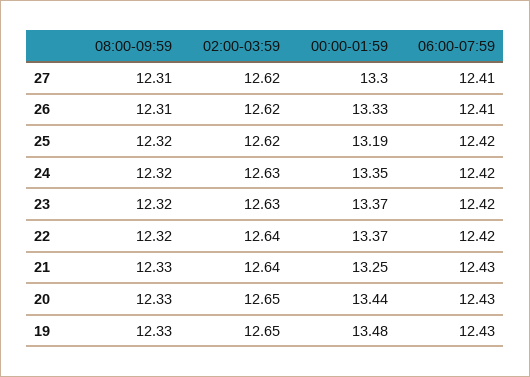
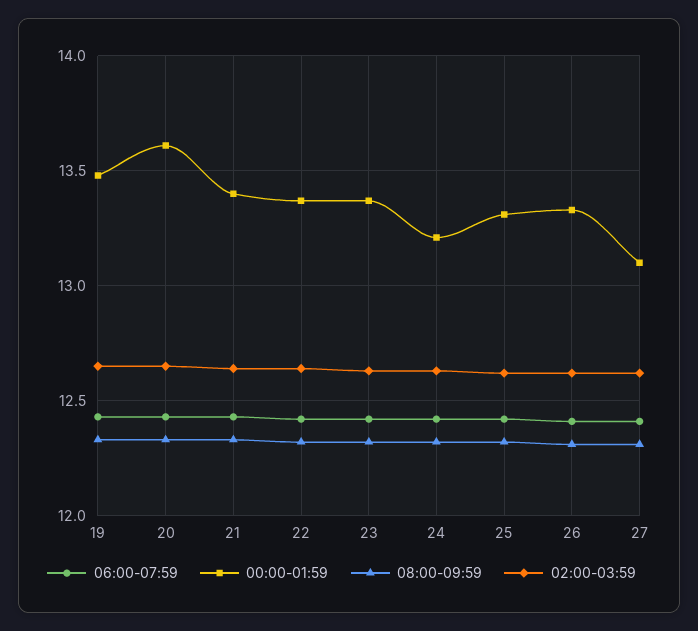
00:00-01:59, 27: 13.3 -> 13.1
00:00-01:59, 25: 13.19 -> 13.3
00:00-01:59, 24: 13.35 -> 13.2
00:00-01:59, 21: 13.25 -> 13.4
00:00-01:59, 20: 13.44 -> 13.6

